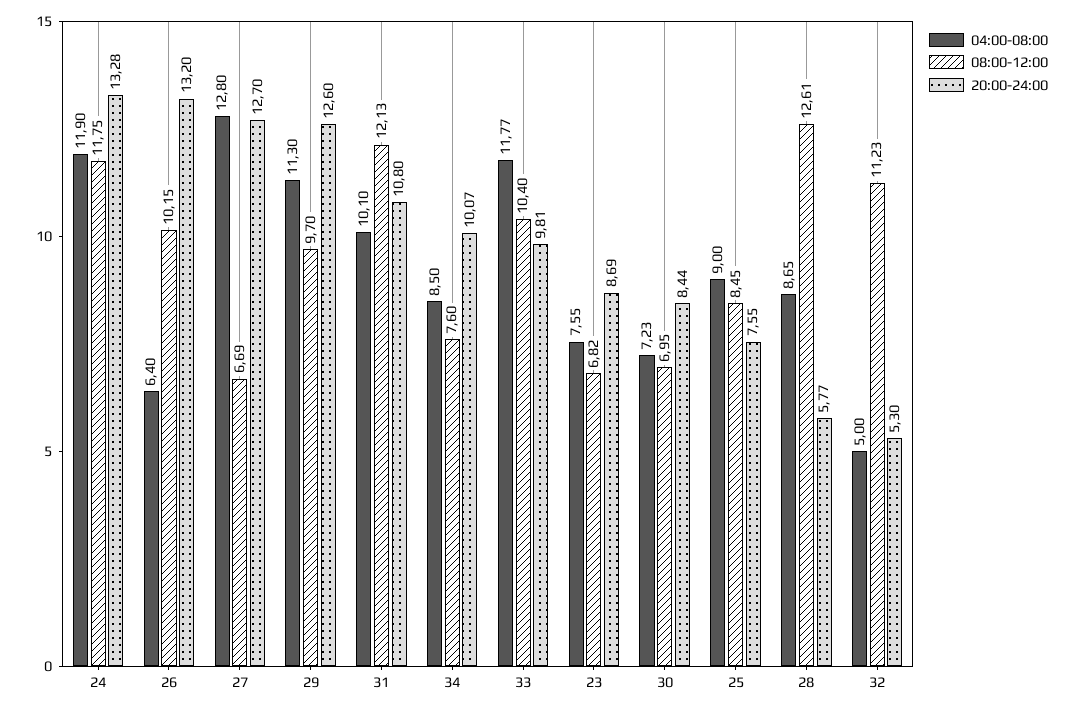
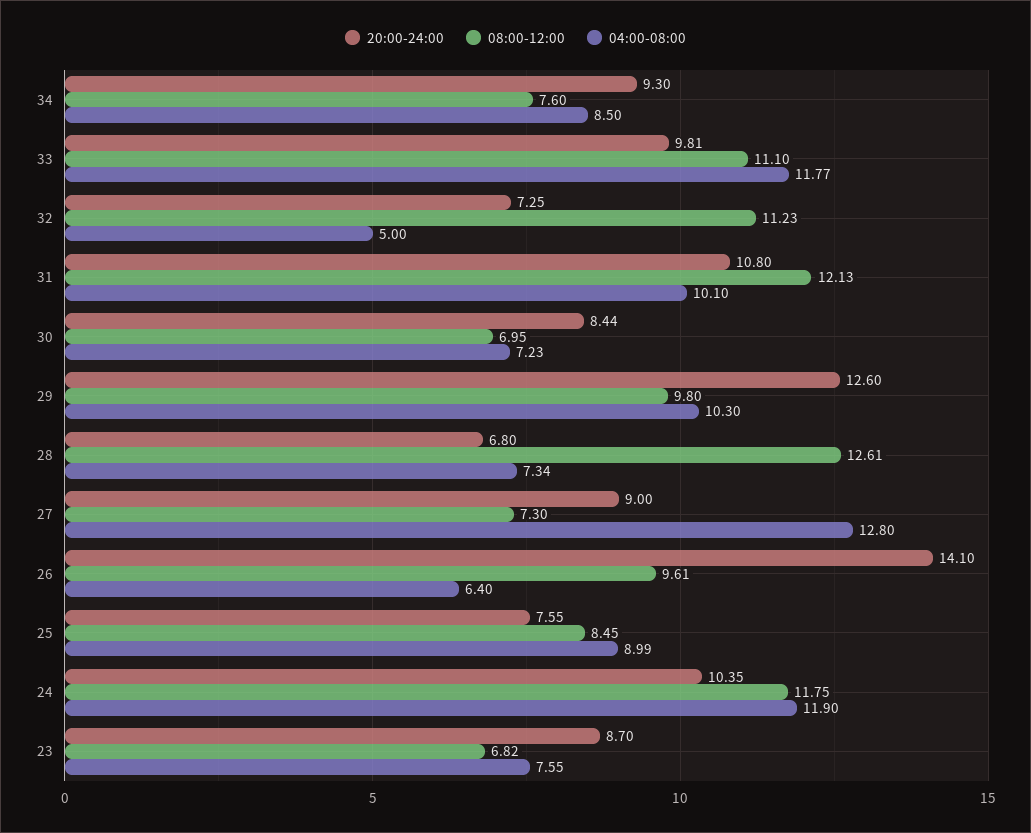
20:00-24:00, 24: 13.28 -> 10.35
08:00-12:00, 26: 10.15 -> 9.61
20:00-24:00, 26: 13.2 -> 14.1
08:00-12:00, 27: 6.69 -> 7.3
20:00-24:00, 27: 12.7 -> 9
04:00-08:00, 29: 11.3 -> 10.3
08:00-12:00, 29: 9.7 -> 9.8
20:00-24:00, 34: 10.07 -> 9.3
08:00-12:00, 33: 10.4 -> 11.1
20:00-24:00, 23: 8.69 -> 8.7
04:00-08:00, 25: 9 -> 8.99
04:00-08:00, 28: 8.65 -> 7.34
20:00-24:00, 28: 5.77 -> 6.8
20:00-24:00, 32: 5.3 -> 7.25

